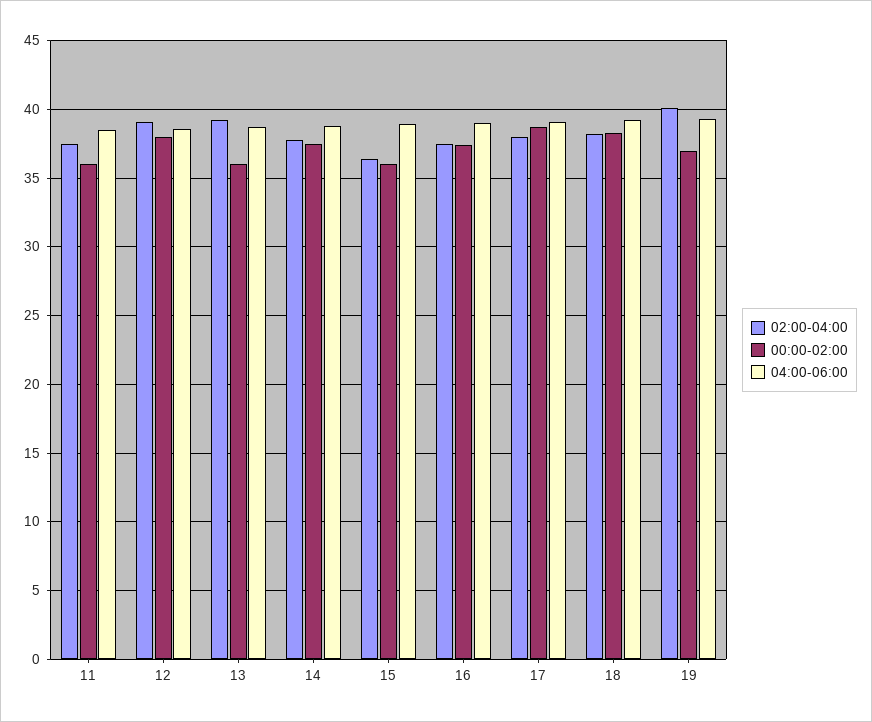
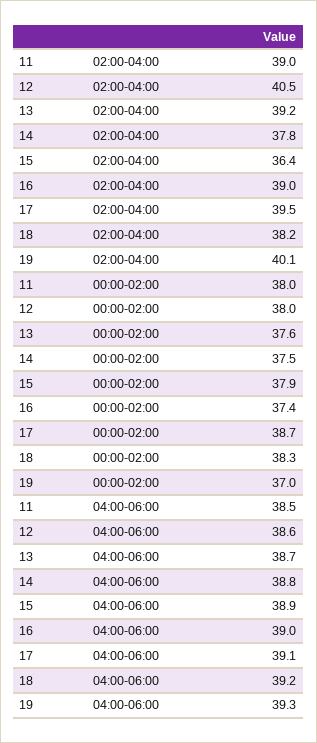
02:00-04:00, 11: 37.5 -> 39
00:00-02:00, 11: 36 -> 38
02:00-04:00, 12: 39 -> 40.5
00:00-02:00, 13: 36 -> 37.6
00:00-02:00, 15: 36 -> 37.9
02:00-04:00, 16: 37.5 -> 39
02:00-04:00, 17: 38 -> 39.5

